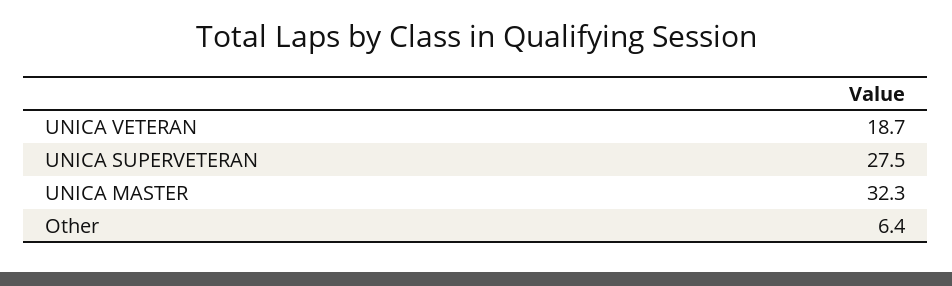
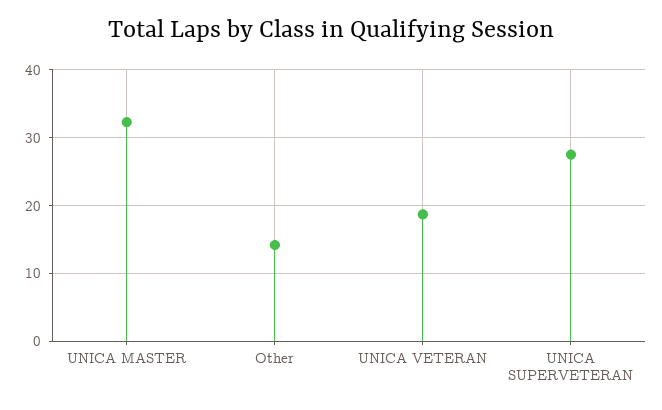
Other: 6.4 -> 14

